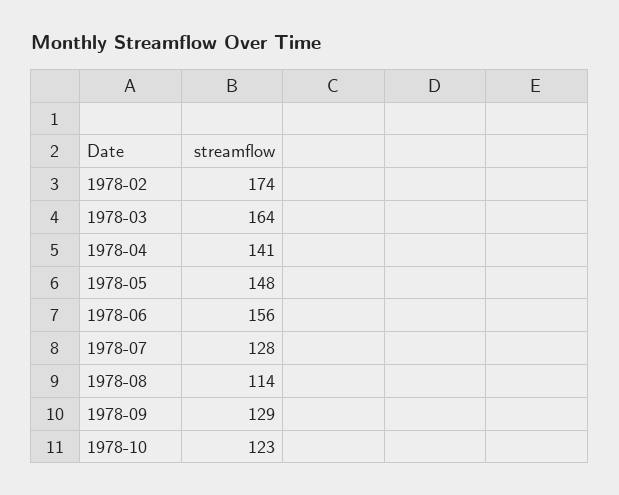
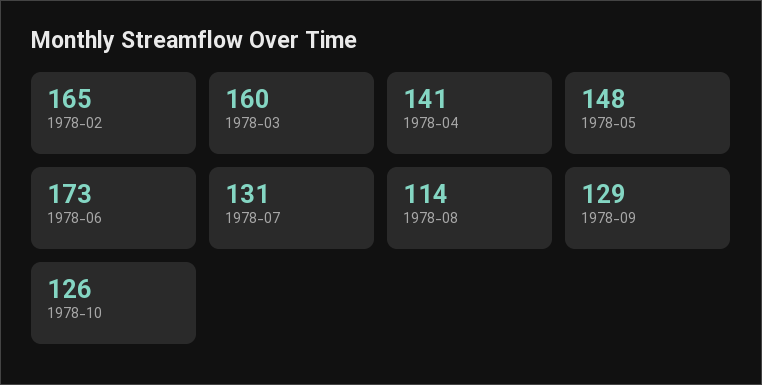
1978-02: 174 -> 165
1978-03: 164 -> 160
1978-06: 156 -> 173
1978-07: 128 -> 131
1978-10: 123 -> 126

